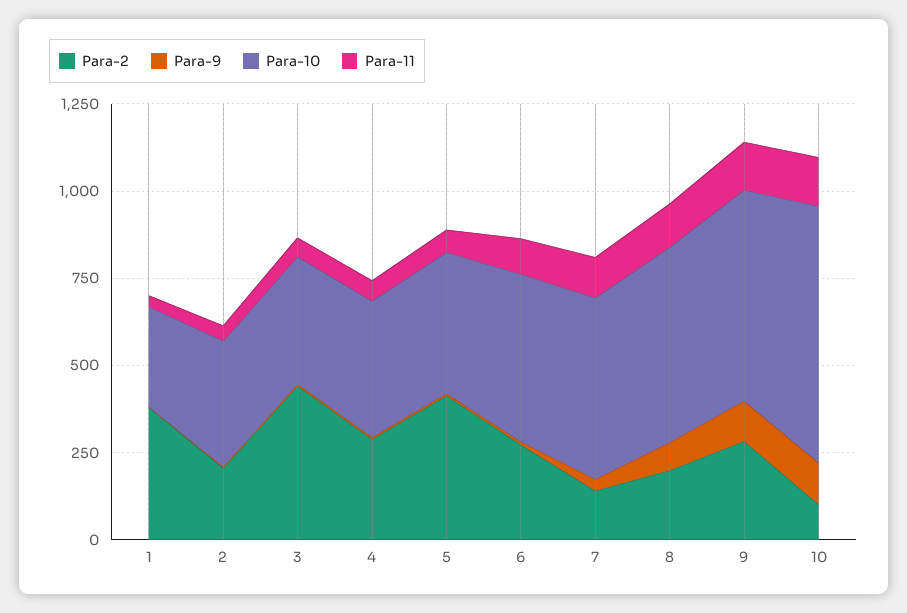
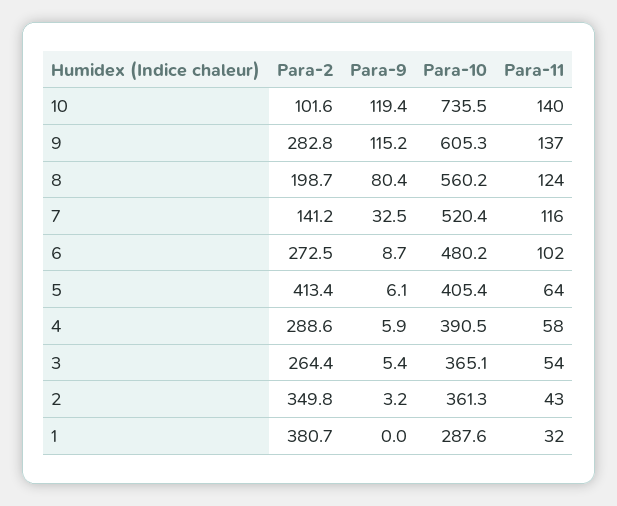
Para-2, 2: 200 -> 349.8
Para-2, 3: 450 -> 264.4

